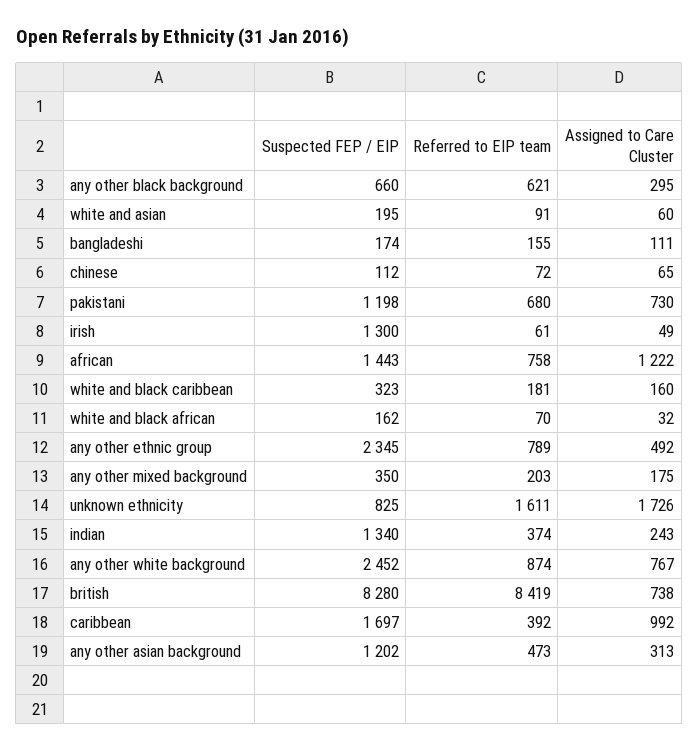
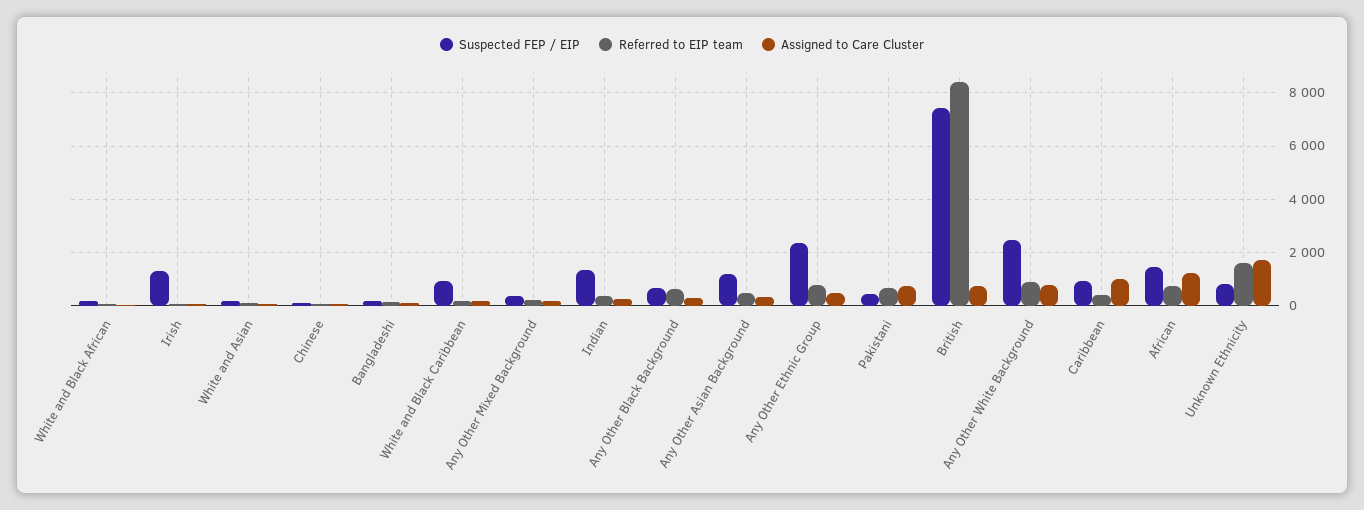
Suspected FEP / EIP, pakistani: 1198 -> 500
Suspected FEP / EIP, white and black caribbean: 323 -> 1000
Suspected FEP / EIP, british: 8280 -> 7500
Suspected FEP / EIP, caribbean: 1697 -> 1000

